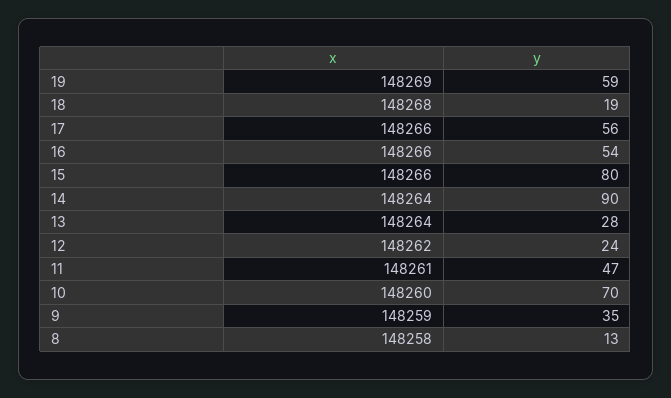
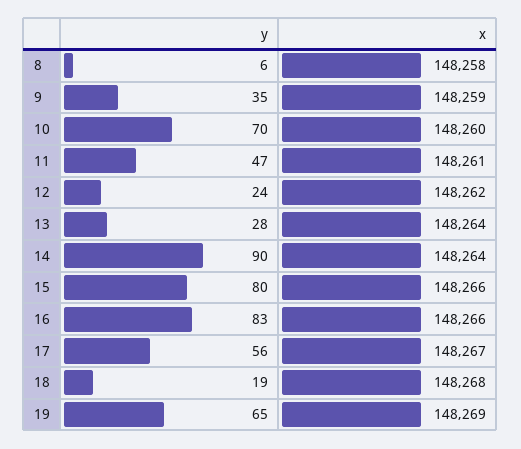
y, 19: 59 -> 65
x, 17: 148266 -> 148267
y, 16: 54 -> 83
y, 8: 13 -> 6

